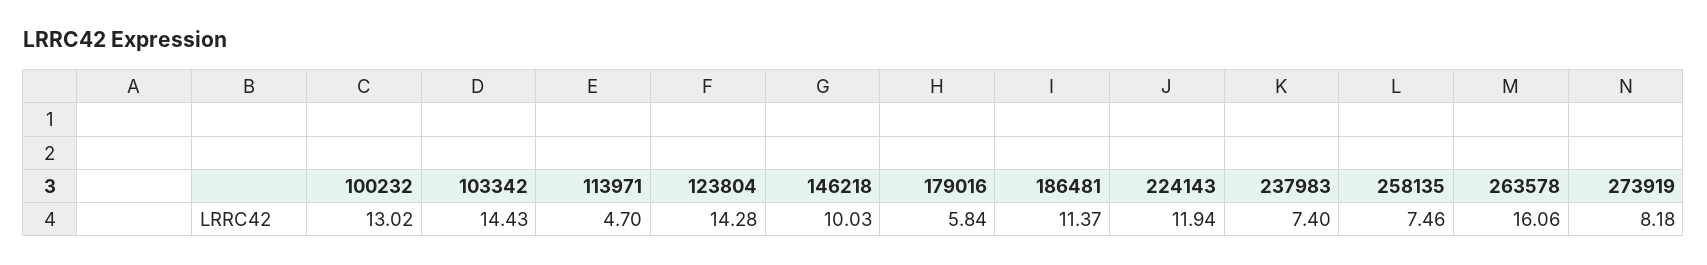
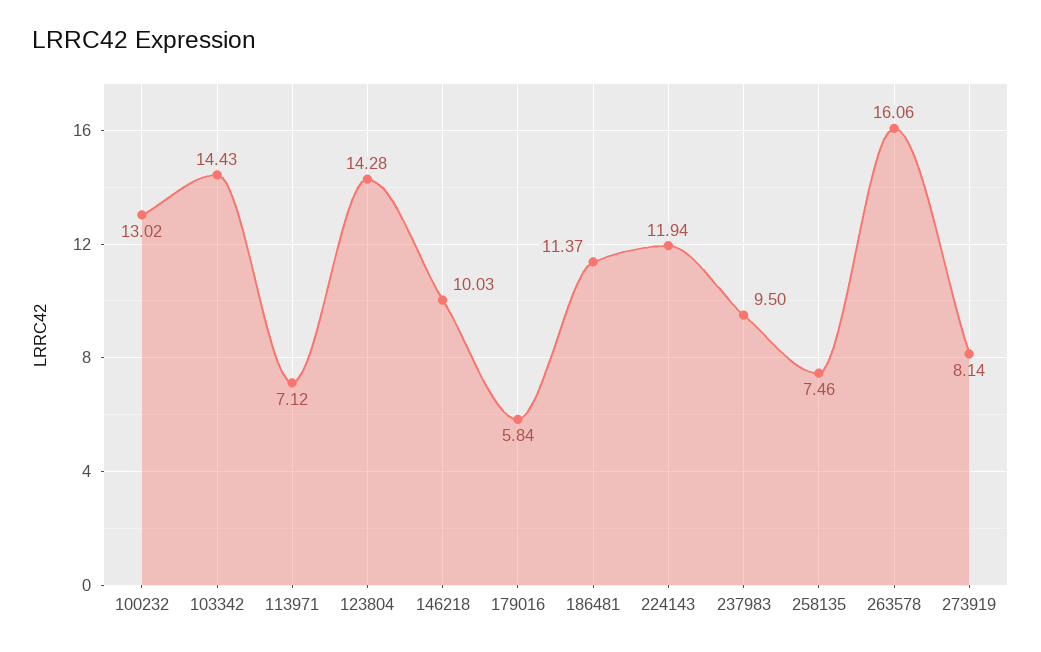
113971: 4.7 -> 7.12
237983: 7.4 -> 9.5
273919: 8.18 -> 8.14

